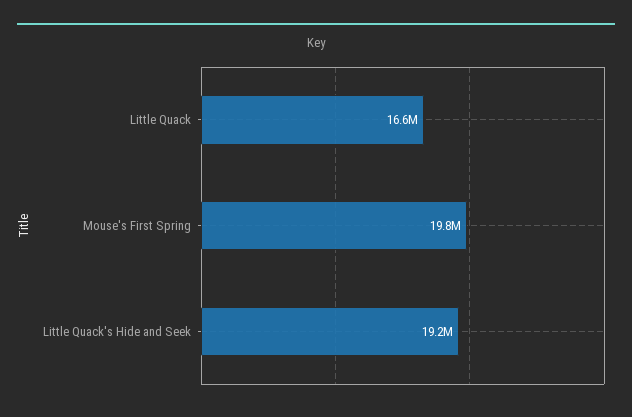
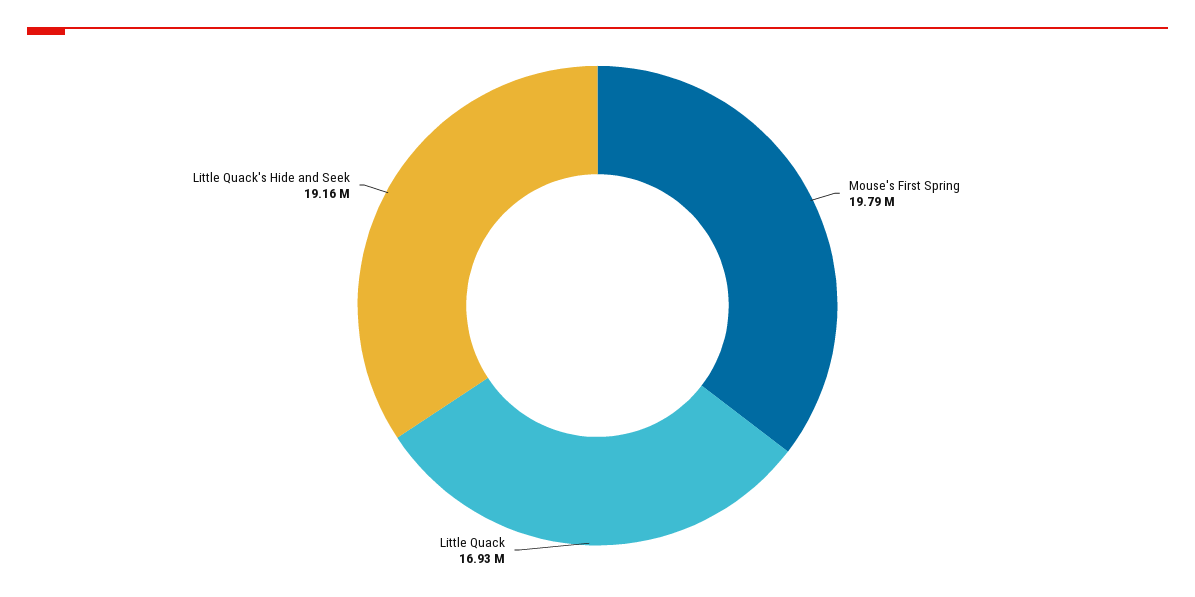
Little Quack: 16600000 -> 16930000

